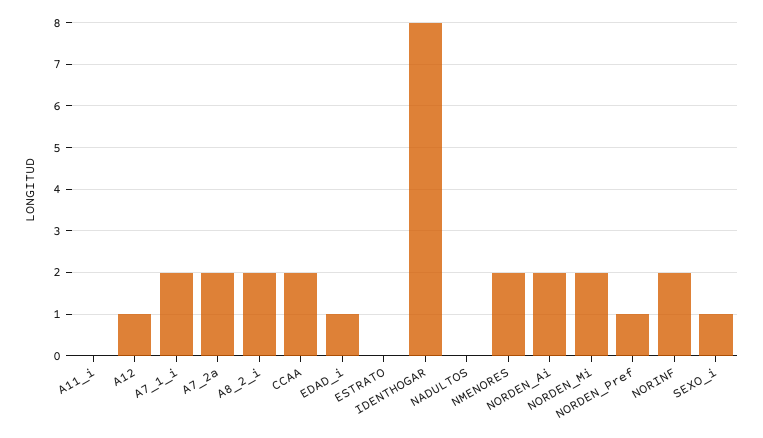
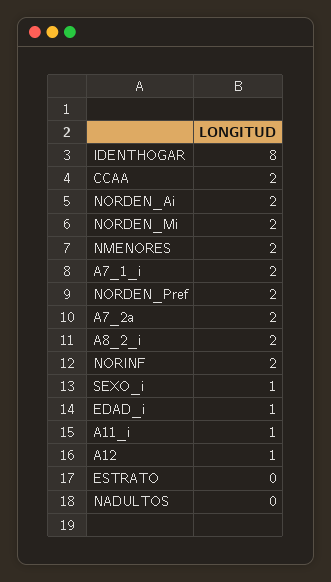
A11_i: 0 -> 1
NORDEN_Pref: 1 -> 2

